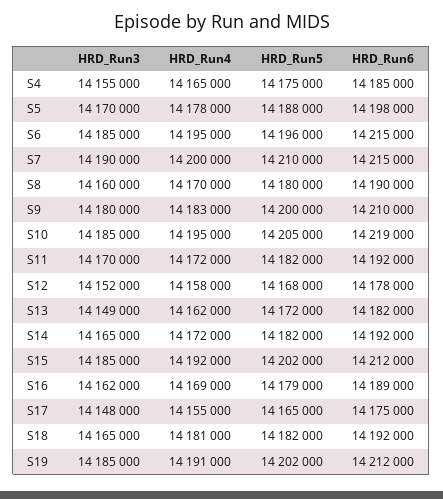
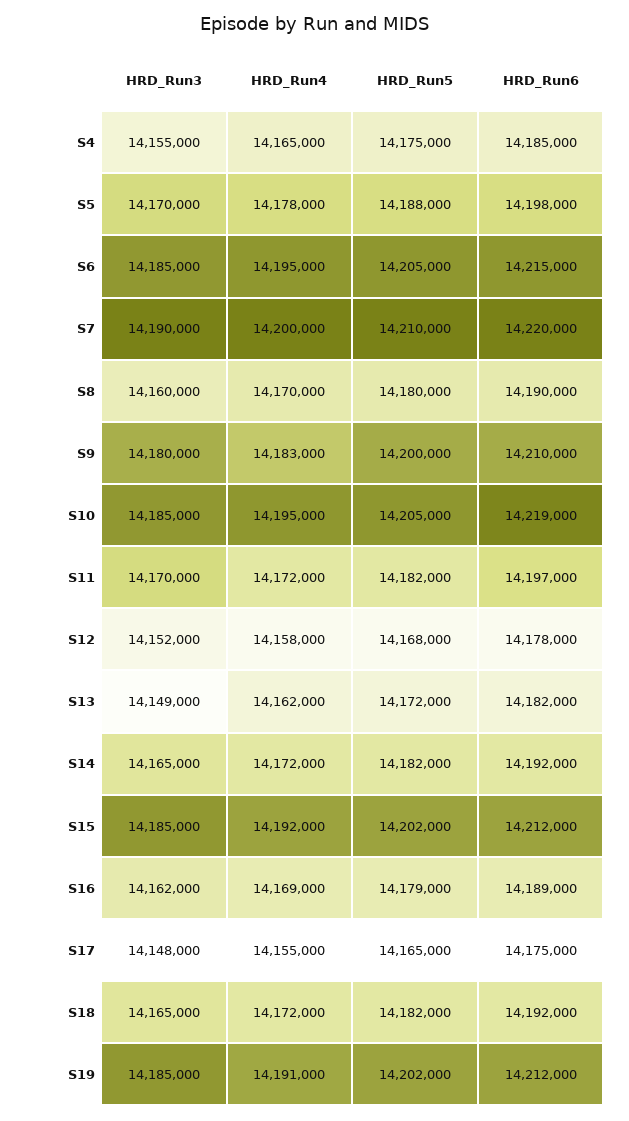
HRD_Run5, S6: 14196000 -> 14205000
HRD_Run6, S7: 14215000 -> 14220000
HRD_Run6, S11: 14192000 -> 14197000
HRD_Run4, S18: 14181000 -> 14172000

